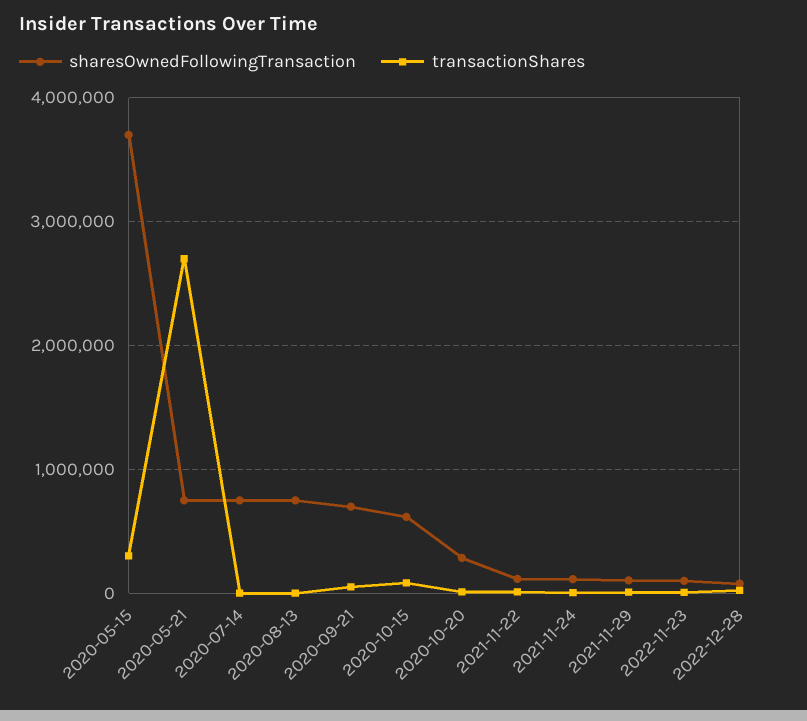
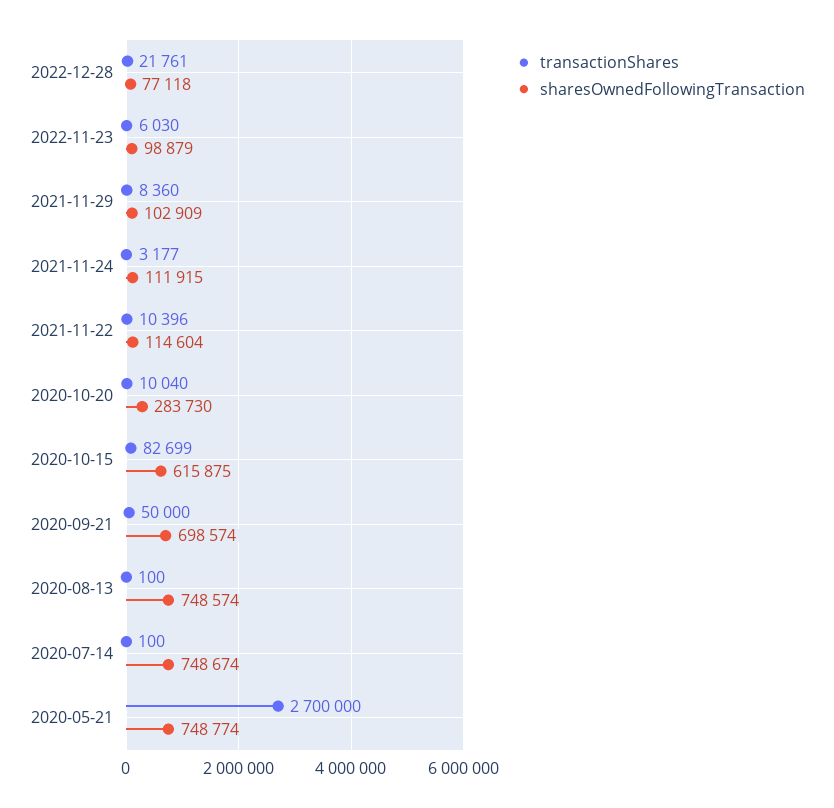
sharesOwnedFollowingTransaction, 2020-05-15: 3700000 -> none
transactionShares, 2020-05-15: 300000 -> none

